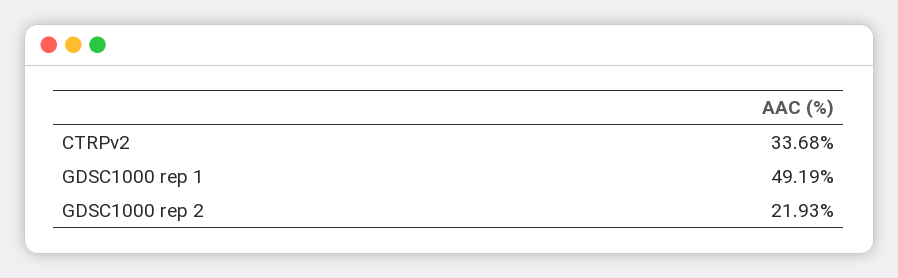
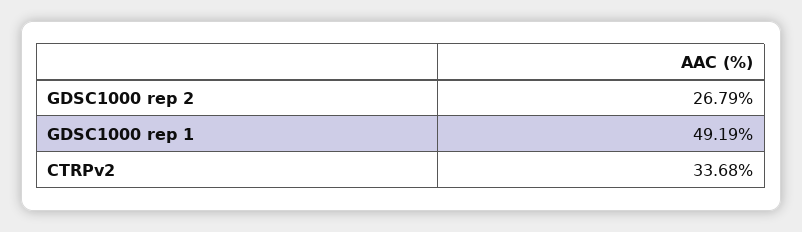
GDSC1000 rep 2: 21.93 -> 26.79

